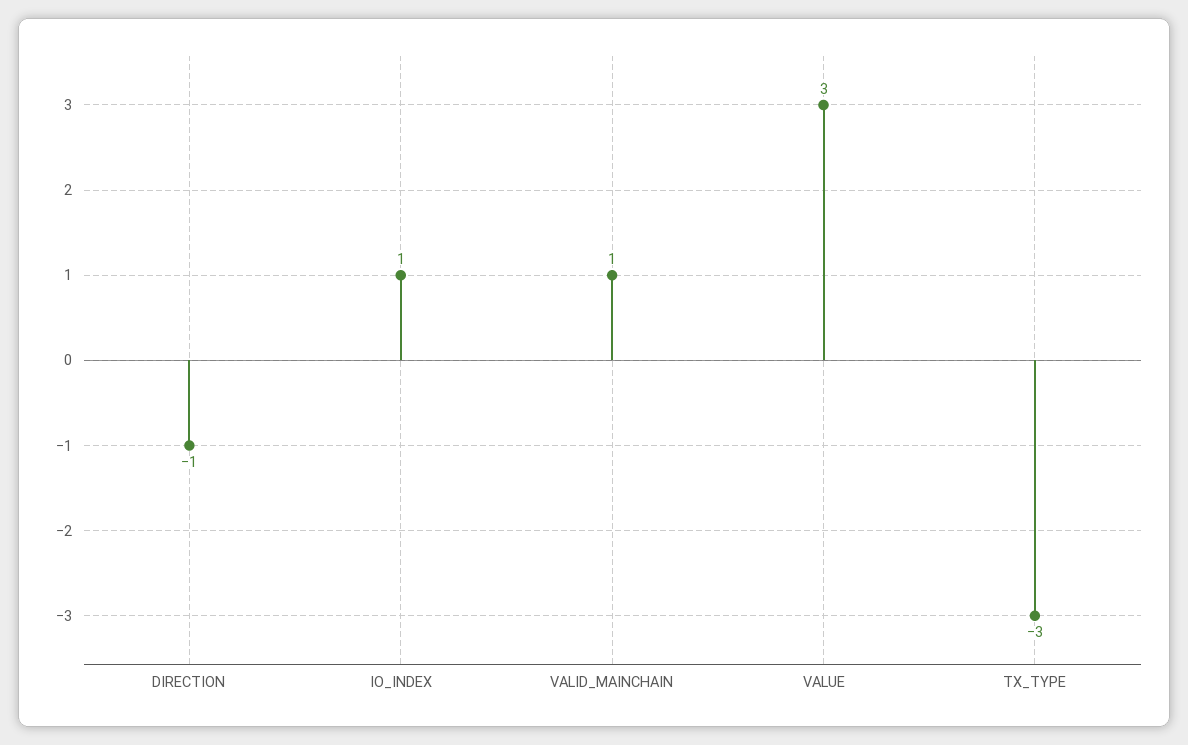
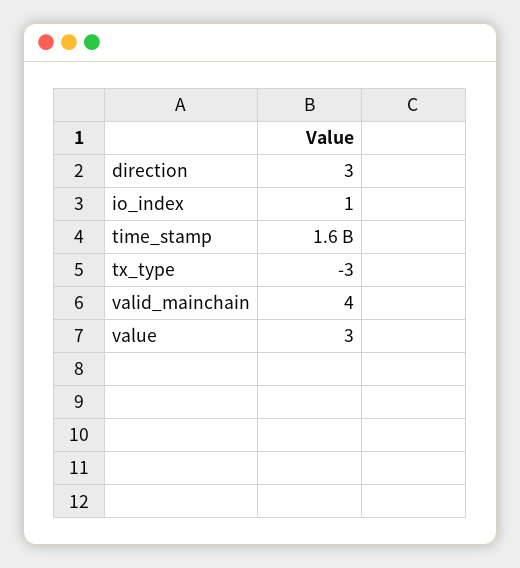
DIRECTION: -1 -> 3
VALID_MAINCHAIN: 1 -> 4
time_stamp: none -> 1600000000

